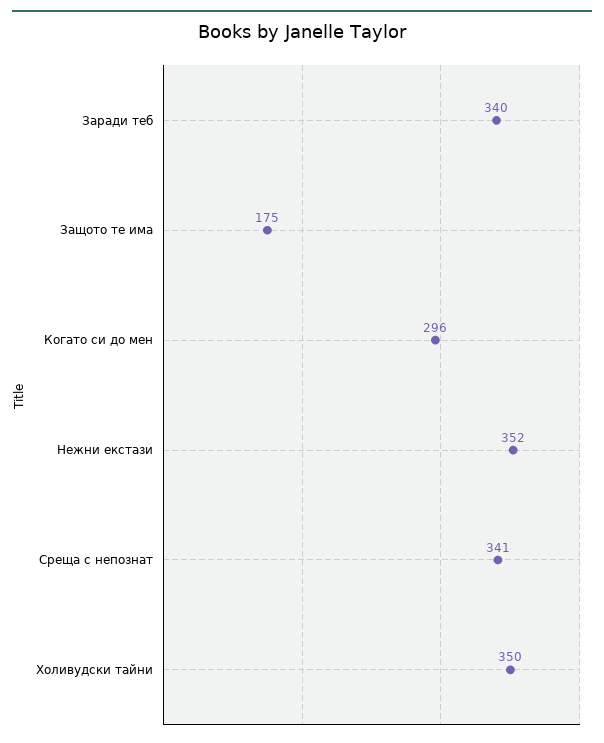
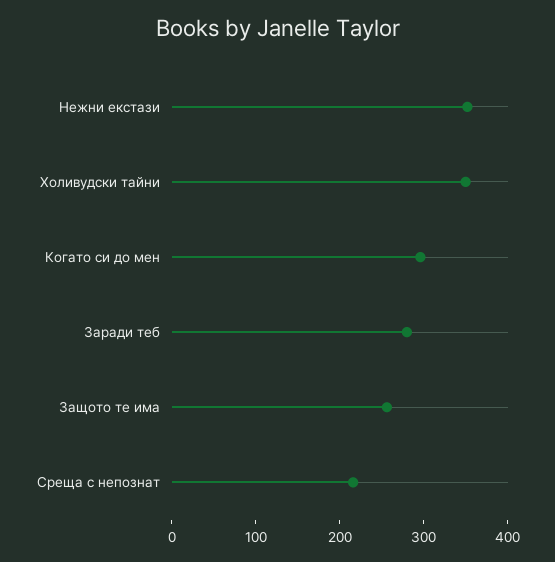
Заради теб: 340 -> 280
Защото те има: 175 -> 260
Среща с непознат: 341 -> 220

